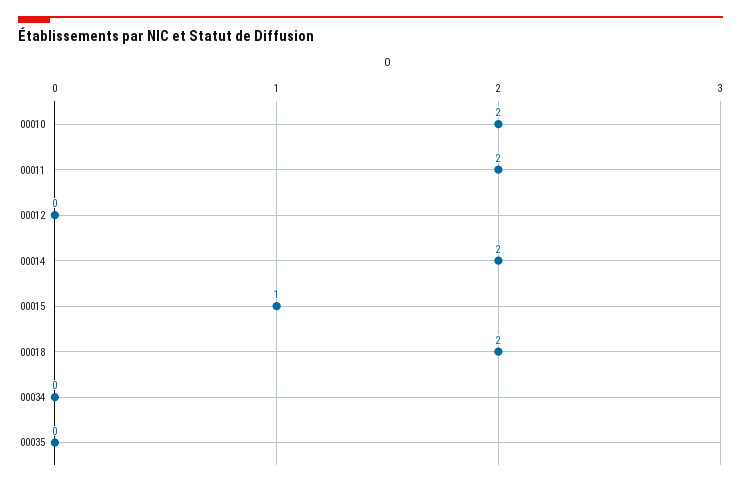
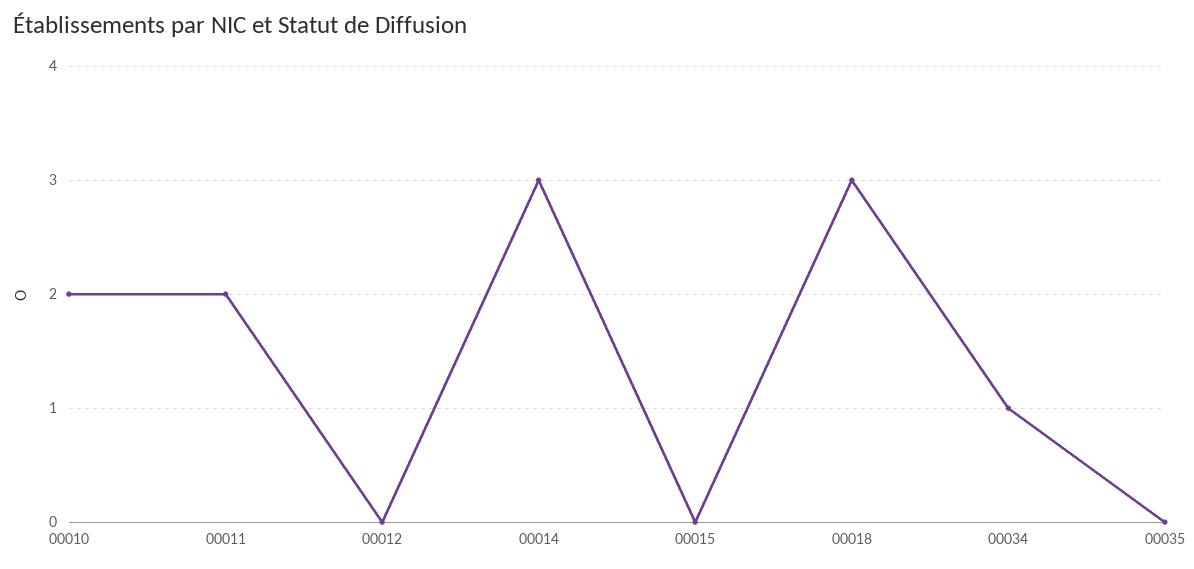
00014: 2 -> 3
00015: 1 -> 0
00018: 2 -> 3
00034: 0 -> 1

